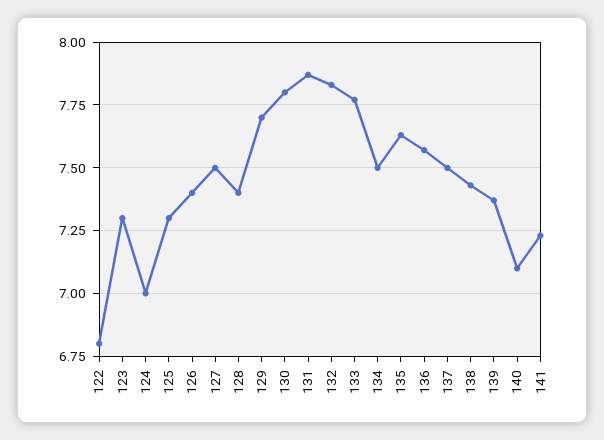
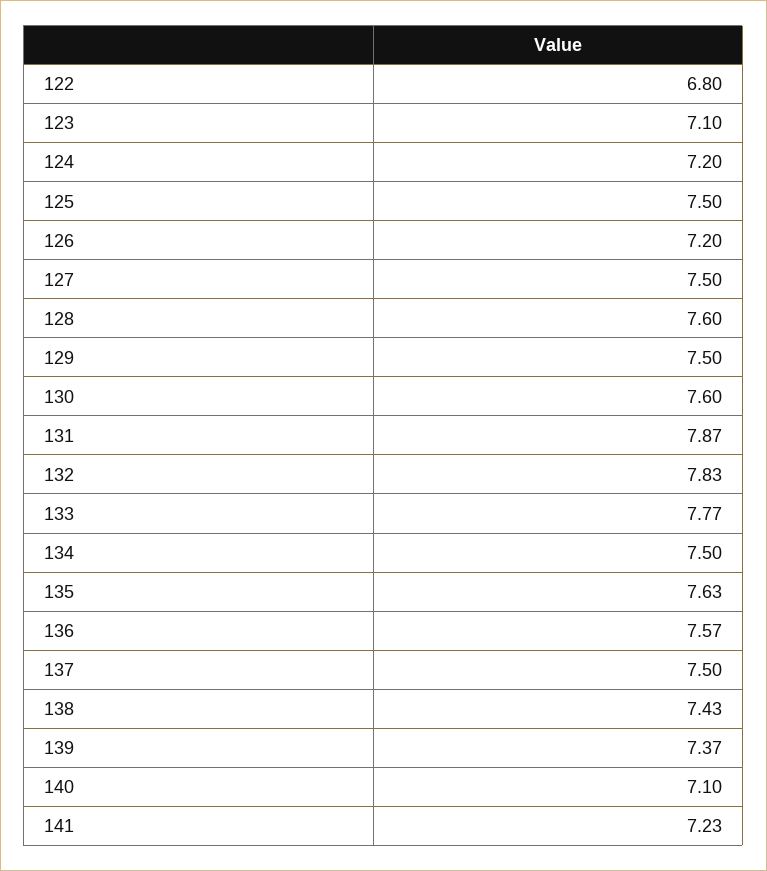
123: 7.3 -> 7.1
124: 7 -> 7.2
125: 7.3 -> 7.5
126: 7.4 -> 7.2
128: 7.4 -> 7.6
129: 7.7 -> 7.5
130: 7.8 -> 7.6

